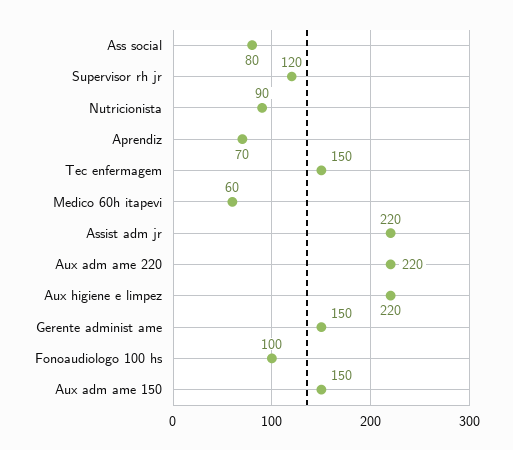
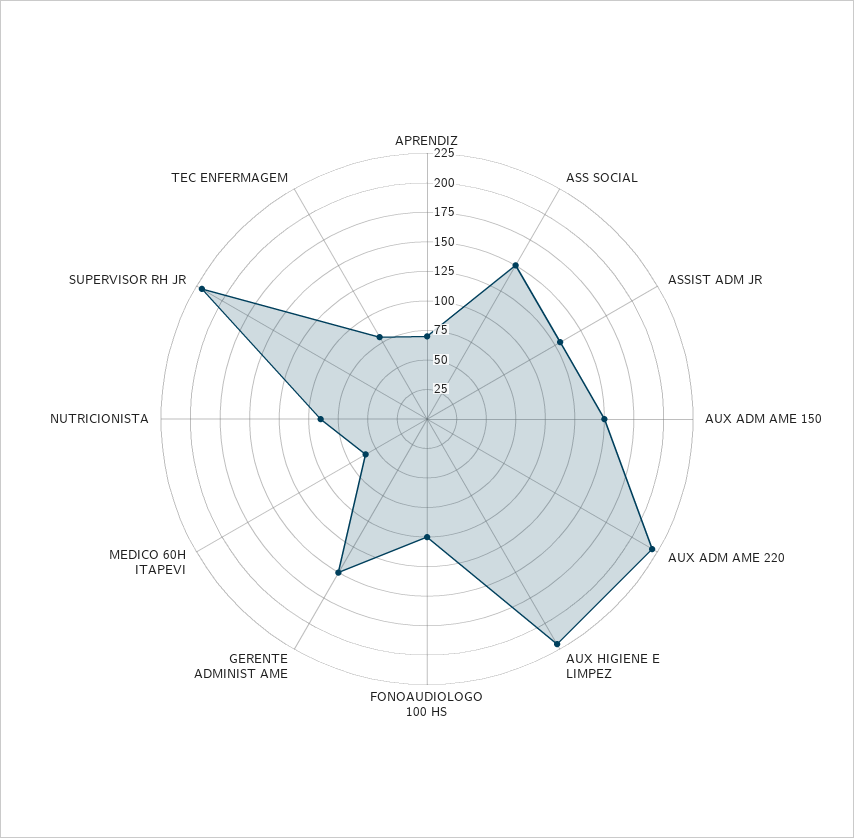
Ass social: 80 -> 150
Supervisor rh jr: 120 -> 225
Tec enfermagem: 150 -> 75
Assist adm jr: 220 -> 125

